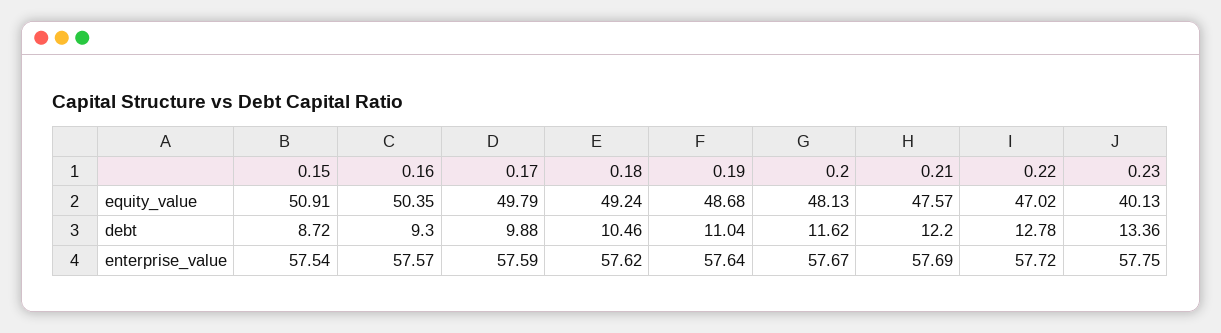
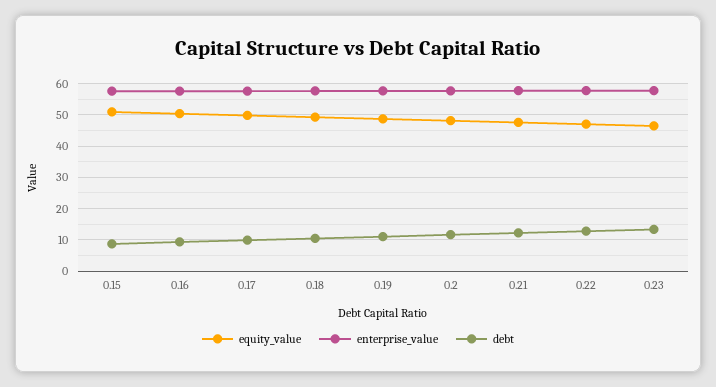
equity_value, 0.23: 40.13 -> 46

